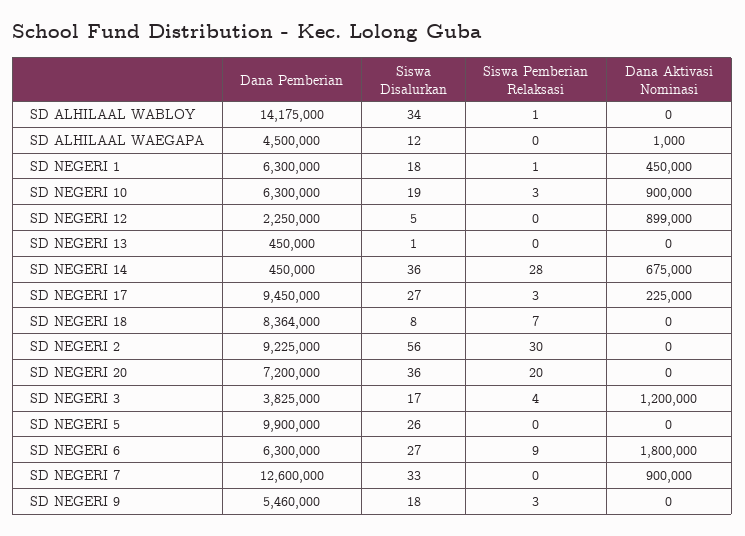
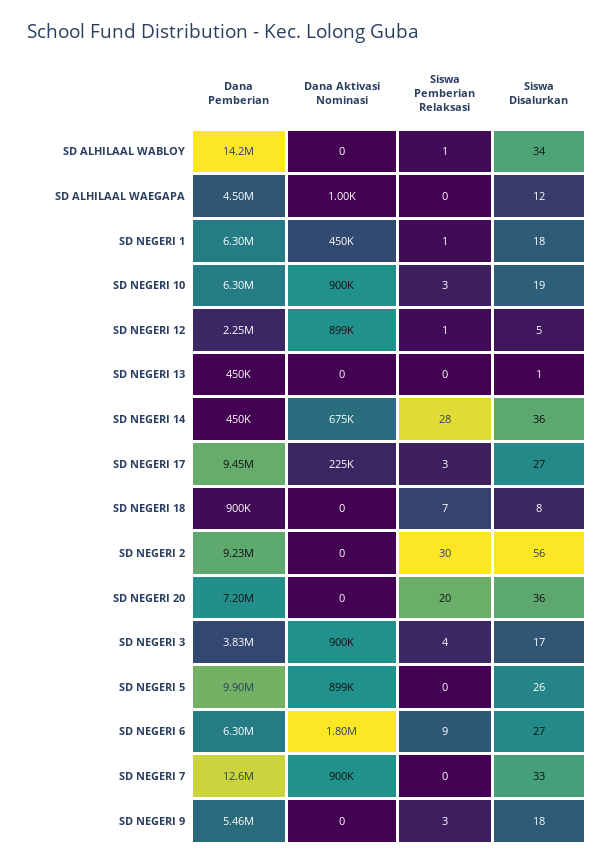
Siswa Pemberian Relaksasi, SD NEGERI 12: 0 -> 1
Dana Pemberian, SD NEGERI 18: 8364000 -> 900000
Dana Aktivasi Nominasi, SD NEGERI 3: 1200000 -> 900000
Dana Aktivasi Nominasi, SD NEGERI 5: 0 -> 899000

